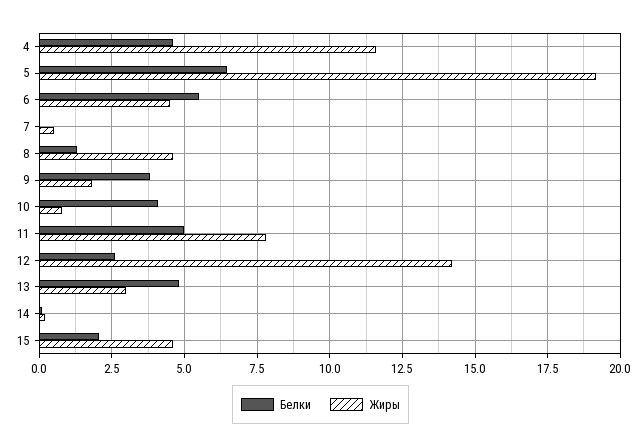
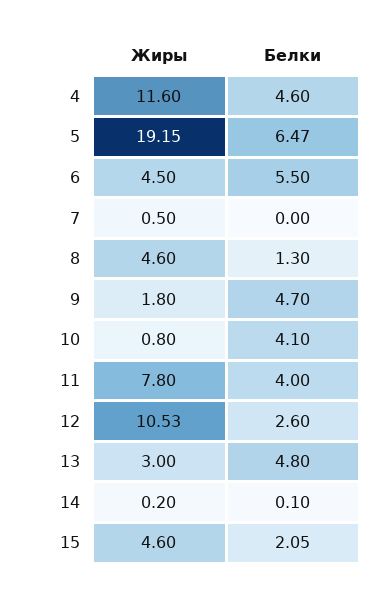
Белки, 9: 3.75 -> 4.7
Белки, 11: 5 -> 4
Жиры, 12: 14.25 -> 10.53

